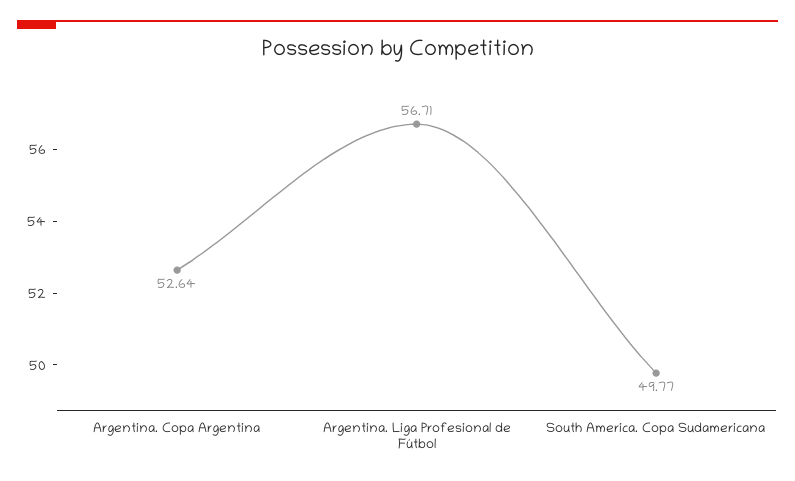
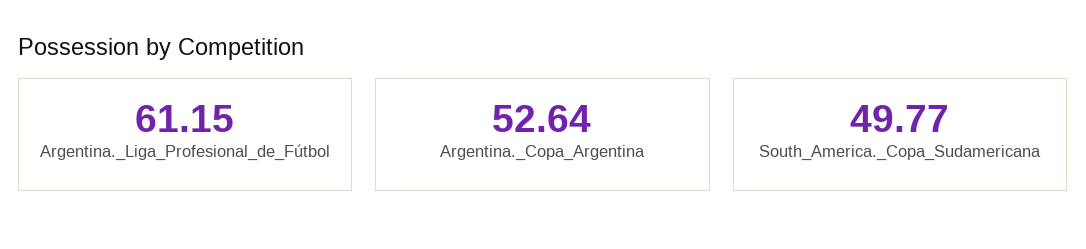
Argentina. Liga Profesional de Fútbol: 56.71 -> 61.15

